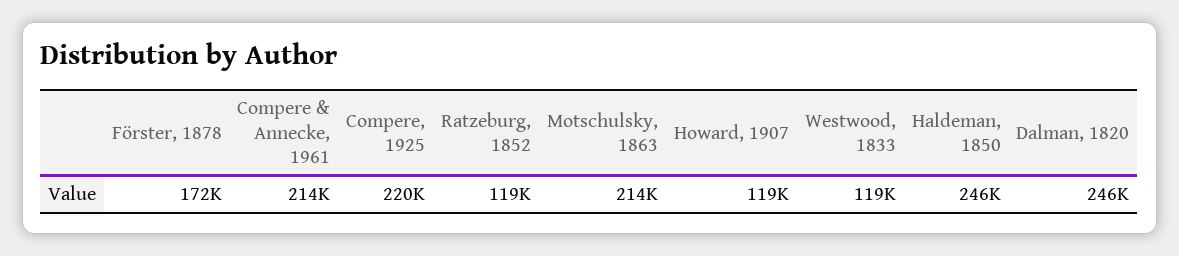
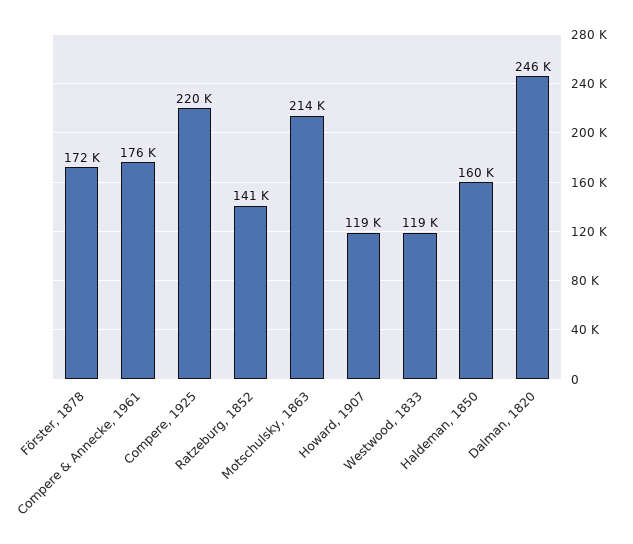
Compere & Annecke, 1961: 214000 -> 176000
Ratzeburg, 1852: 119000 -> 141000
Haldeman, 1850: 246000 -> 160000

